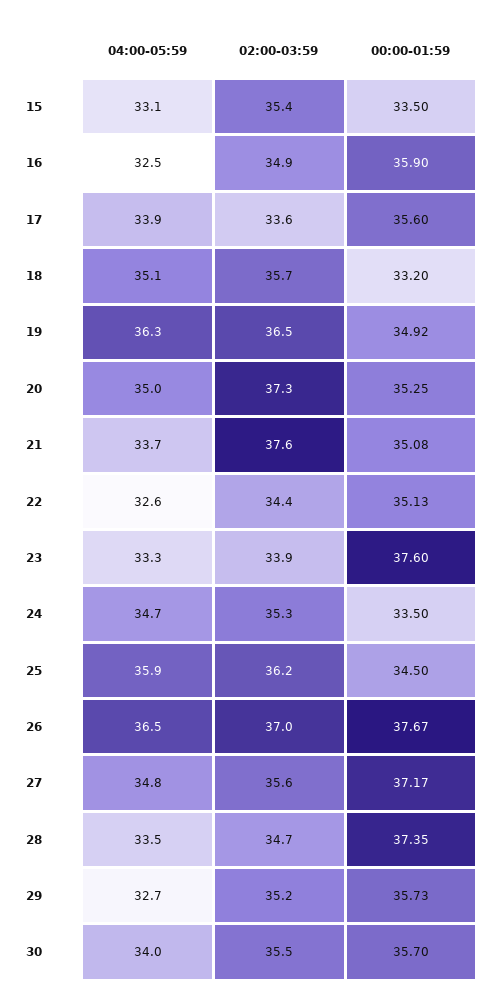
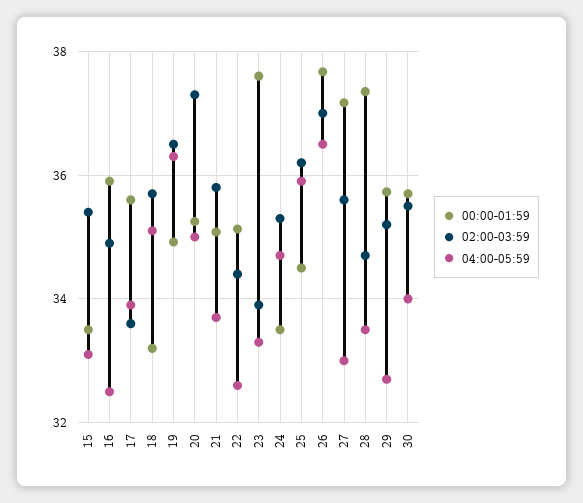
02:00-03:59, 21: 37.6 -> 35.8
04:00-05:59, 27: 34.8 -> 33

